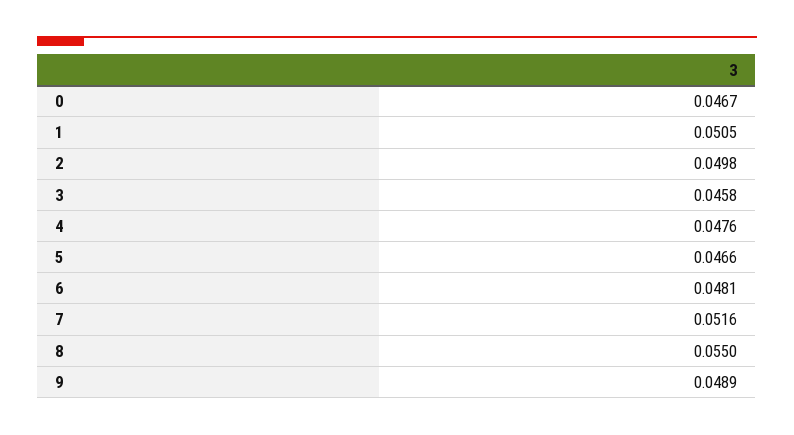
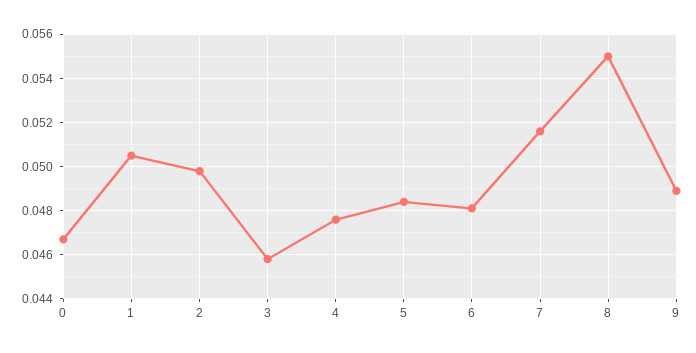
5: 0.0466 -> 0.0485

